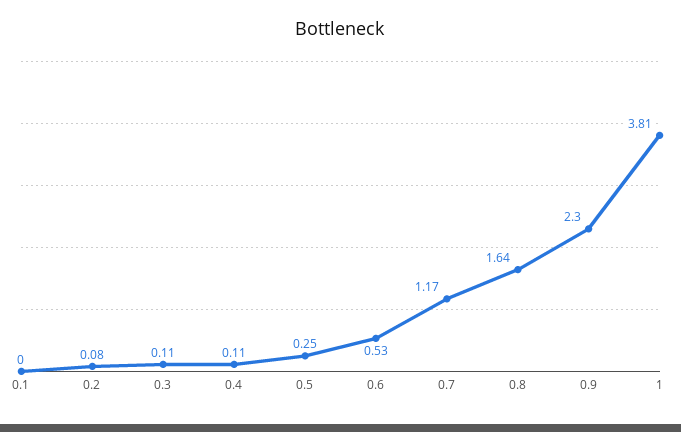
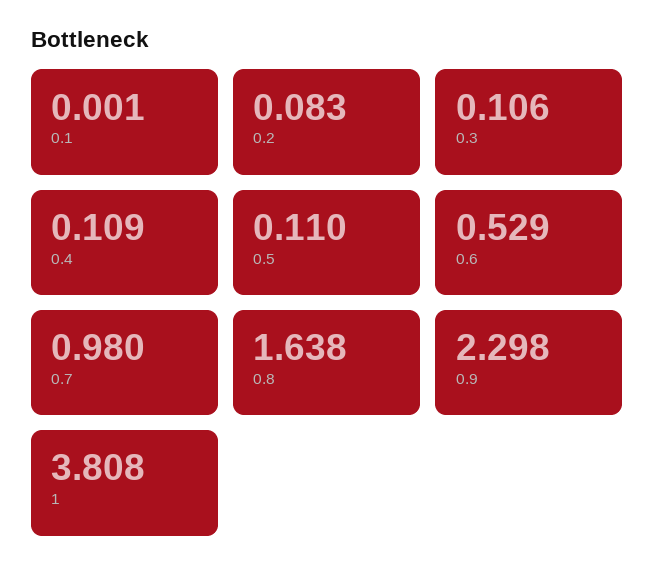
0.5: 0.25 -> 0.11
0.7: 1.17 -> 0.98

